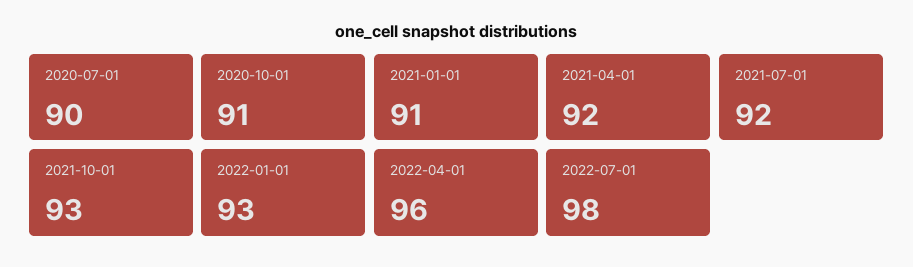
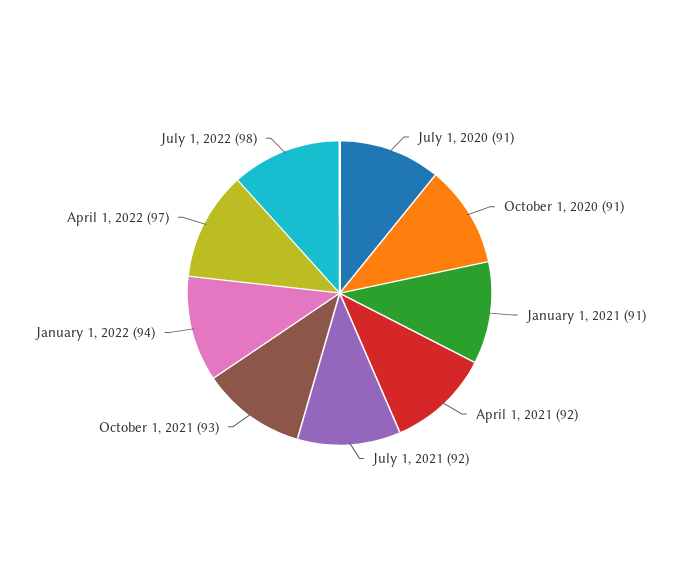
2020-07-01: 90 -> 91
2022-01-01: 93 -> 94
2022-04-01: 96 -> 97

